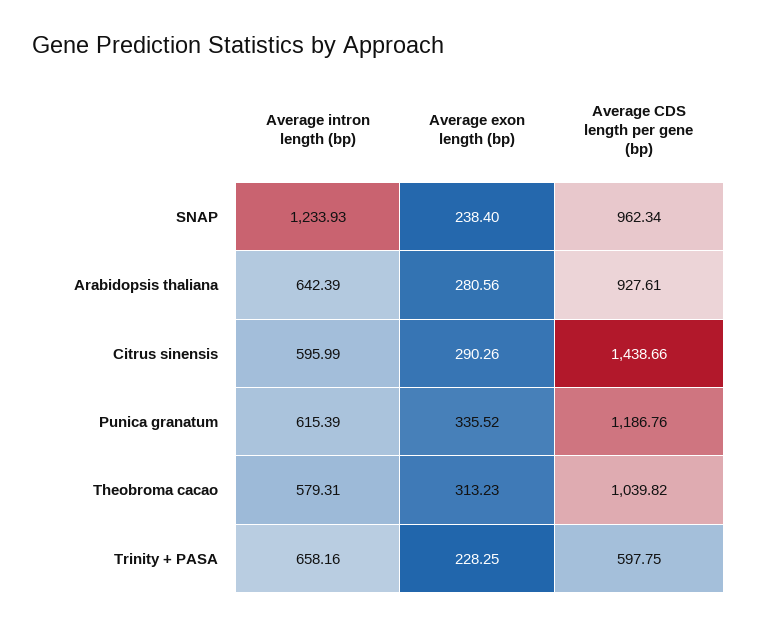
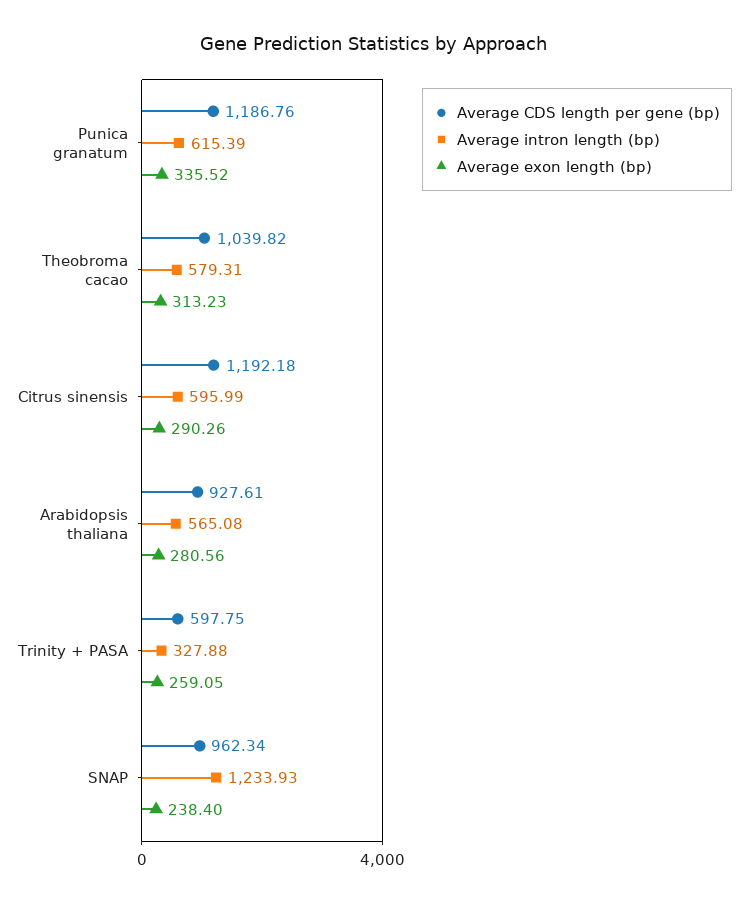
Average intron length (bp), Arabidopsis thaliana: 642.39 -> 565.08
Average CDS length per gene (bp), Citrus sinensis: 1438.66 -> 1192.18
Average intron length (bp), Trinity + PASA: 658.16 -> 327.88
Average exon length (bp), Trinity + PASA: 228.25 -> 259.05

